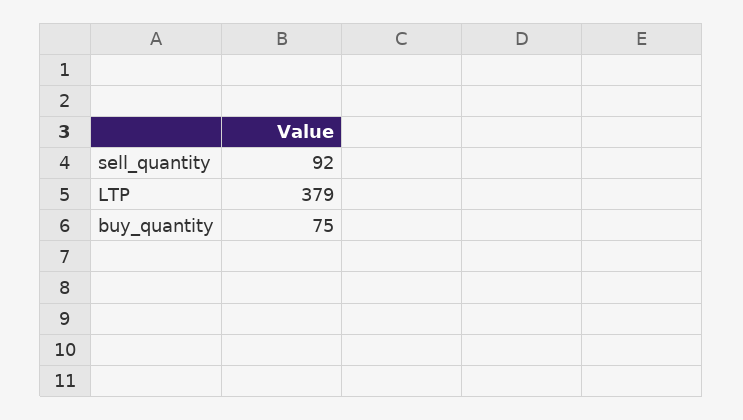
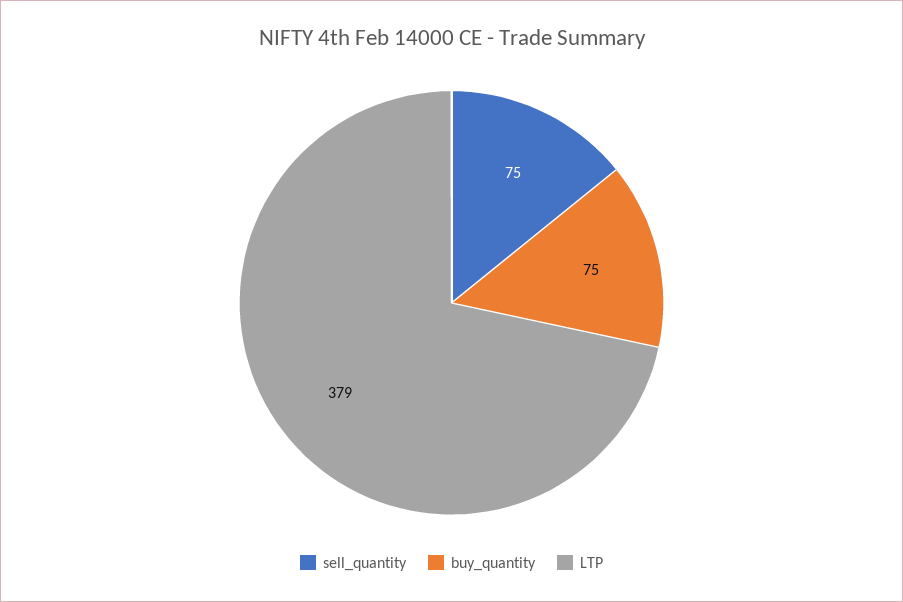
sell_quantity: 92 -> 75

